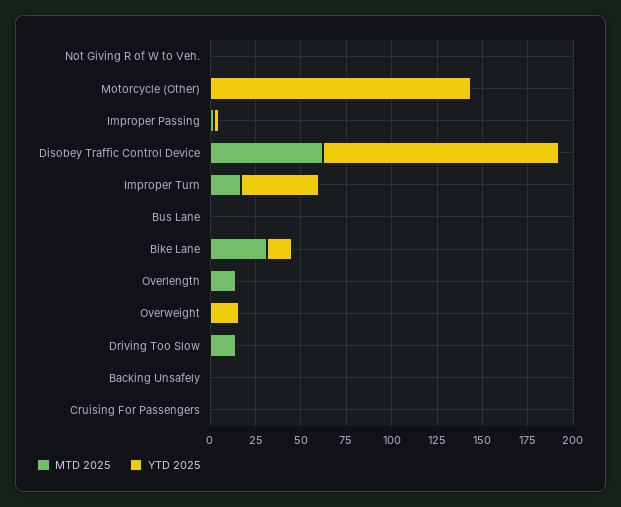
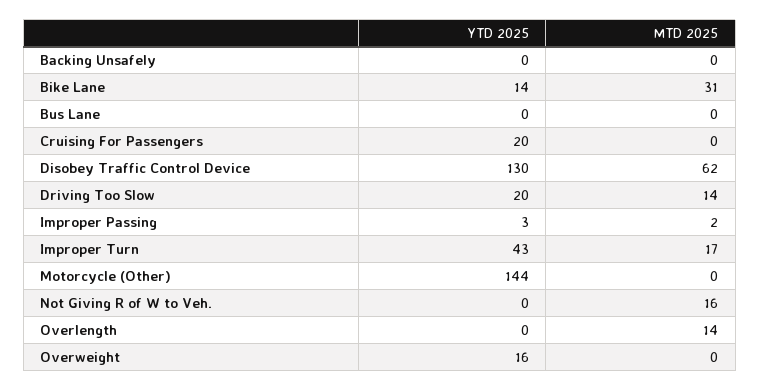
MTD 2025, Not Giving R of W to Veh.: 0 -> 16
YTD 2025, Driving Too Slow: 0 -> 20
YTD 2025, Cruising For Passengers: 0 -> 20

